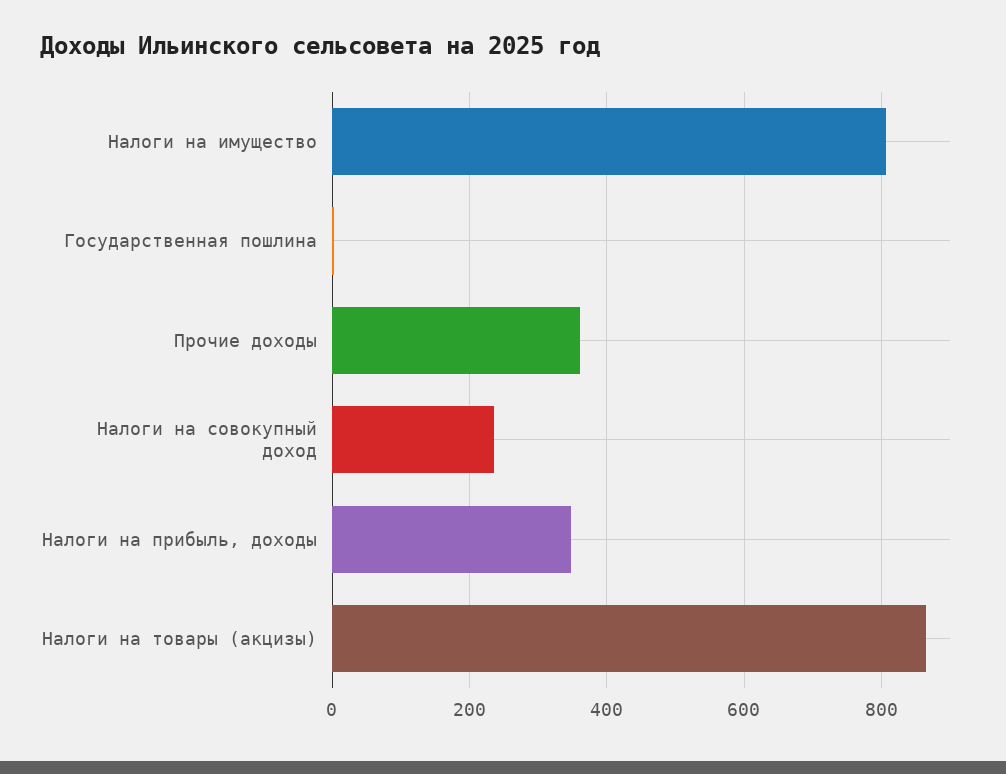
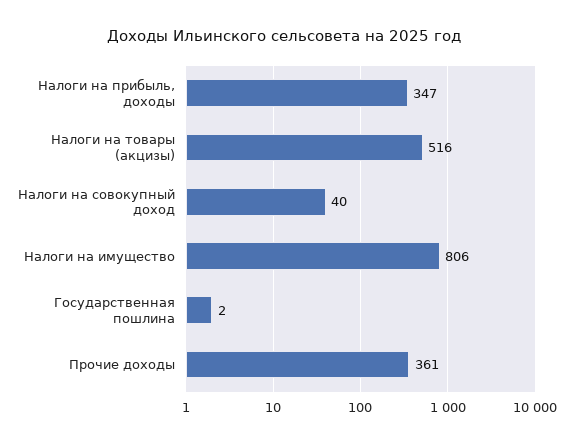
Налоги на совокупный доход: 240 -> 40
Налоги на товары (акцизы): 860 -> 516

